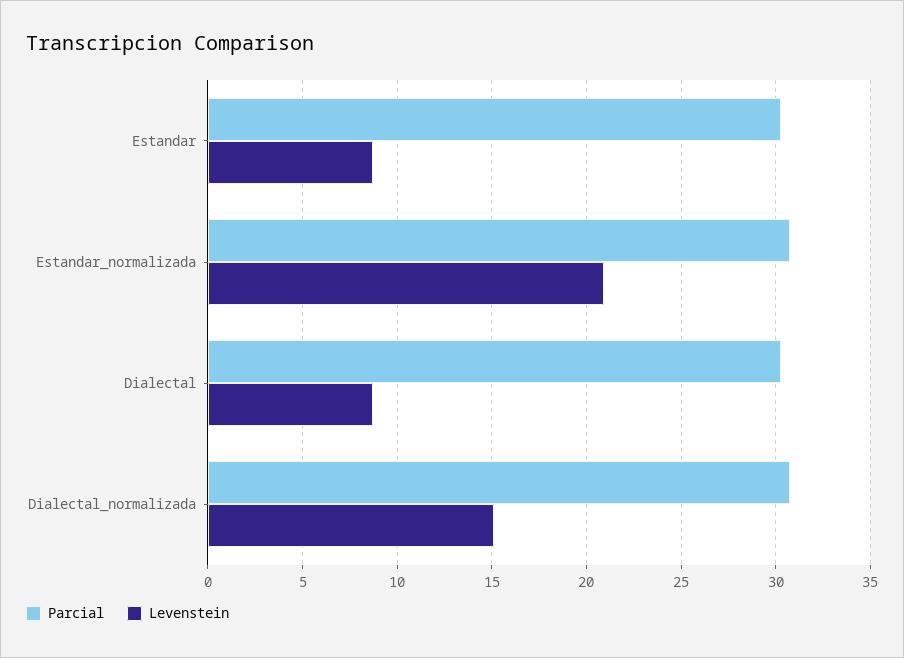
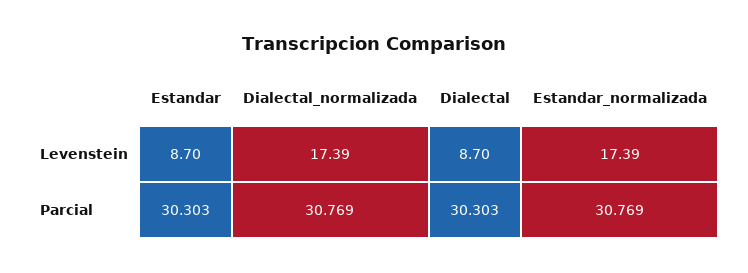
Levenstein, Estandar_normalizada: 21 -> 17.39
Levenstein, Dialectal_normalizada: 15 -> 17.39

